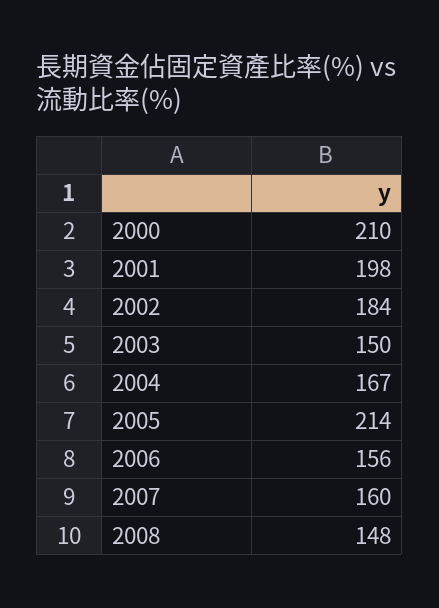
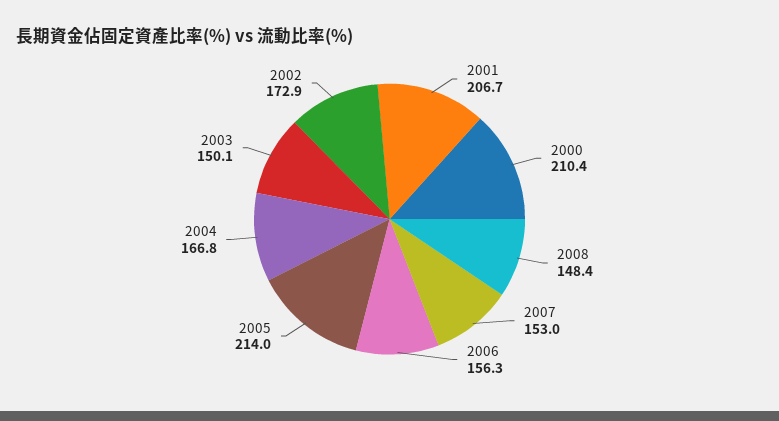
2001: 198 -> 206.7
2002: 184 -> 172.9
2007: 160 -> 153

